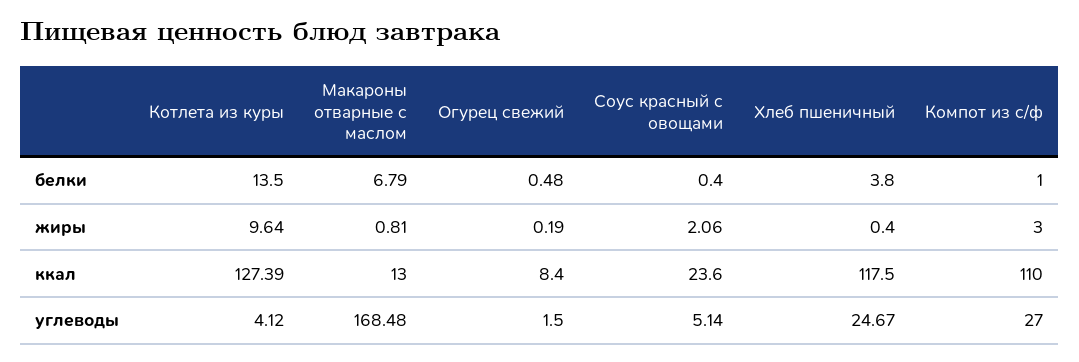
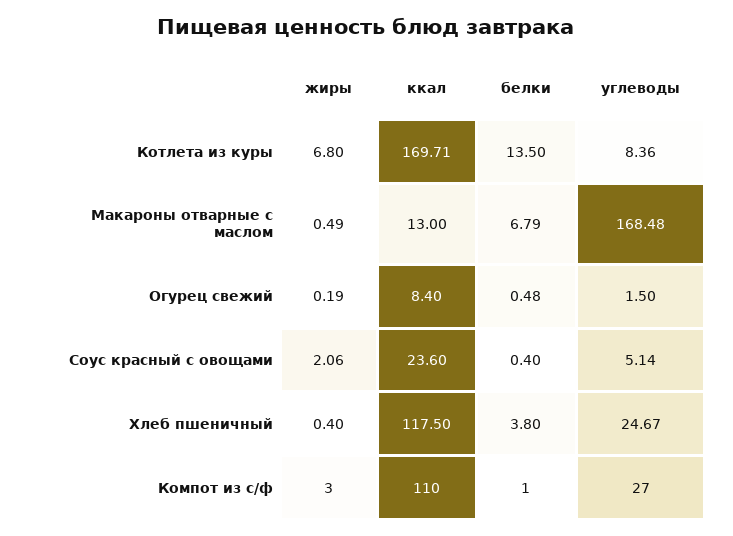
Котлета из куры, жиры: 9.64 -> 6.8
Макароны отварные с маслом, жиры: 0.81 -> 0.49
Котлета из куры, ккал: 127.39 -> 169.71
Котлета из куры, углеводы: 4.12 -> 8.36

